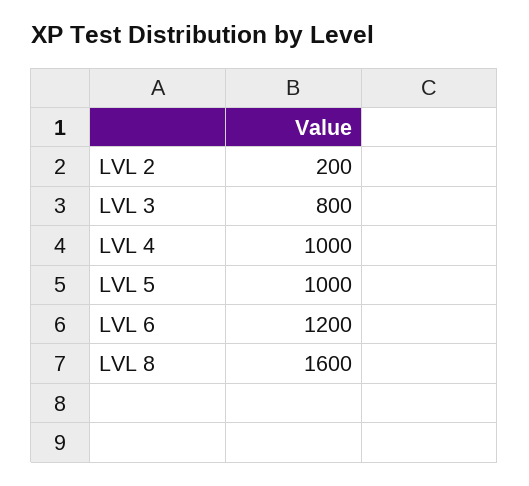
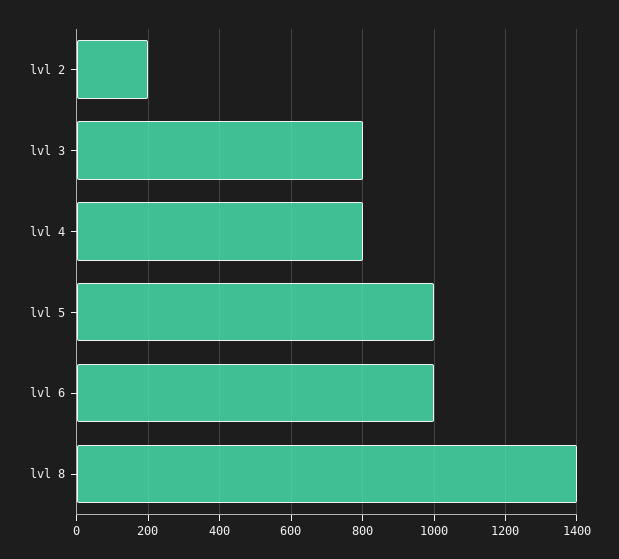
LVL 4: 1000 -> 800
LVL 6: 1200 -> 1000
LVL 8: 1600 -> 1400

